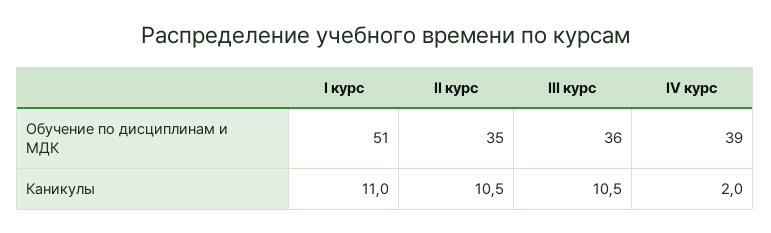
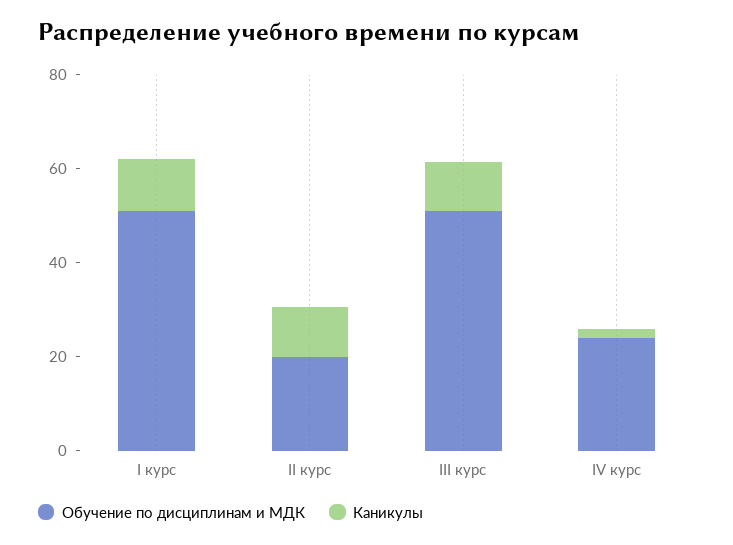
Обучение по дисциплинам и МДК, II курс: 35 -> 20
Обучение по дисциплинам и МДК, III курс: 36 -> 50
Обучение по дисциплинам и МДК, IV курс: 39 -> 25

